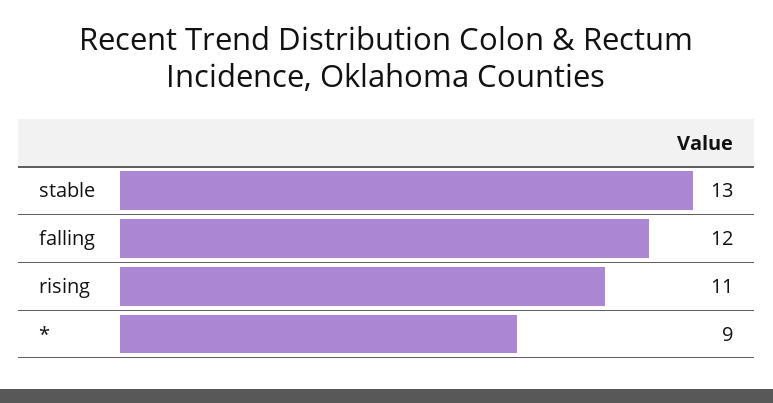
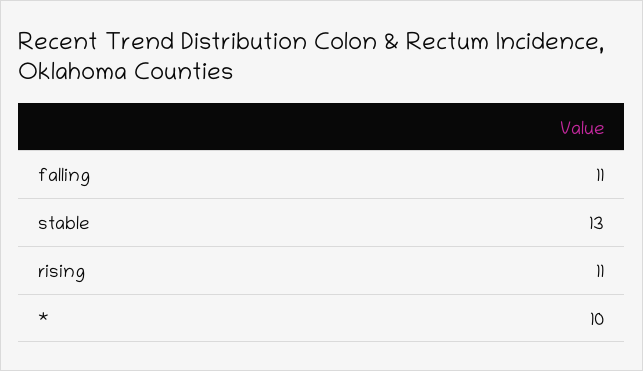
falling: 12 -> 11
*: 9 -> 10

